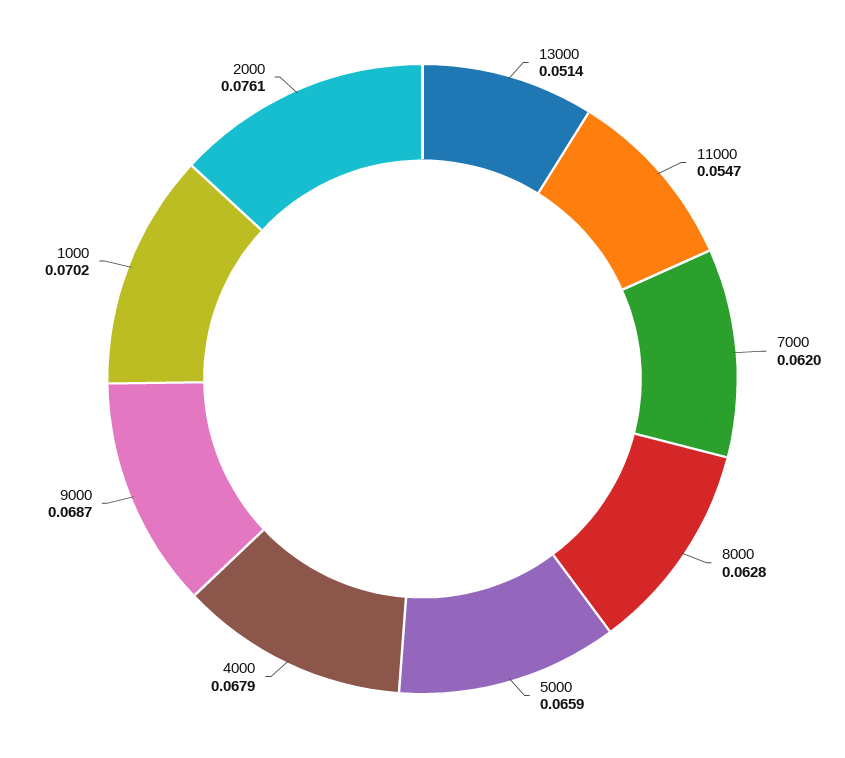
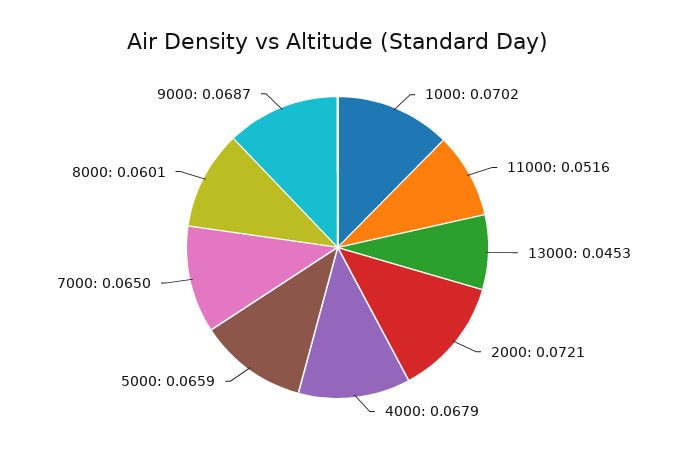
13000: 0.0514 -> 0.0453
11000: 0.0547 -> 0.0516
7000: 0.062 -> 0.065
8000: 0.0628 -> 0.0601
2000: 0.0761 -> 0.0721

